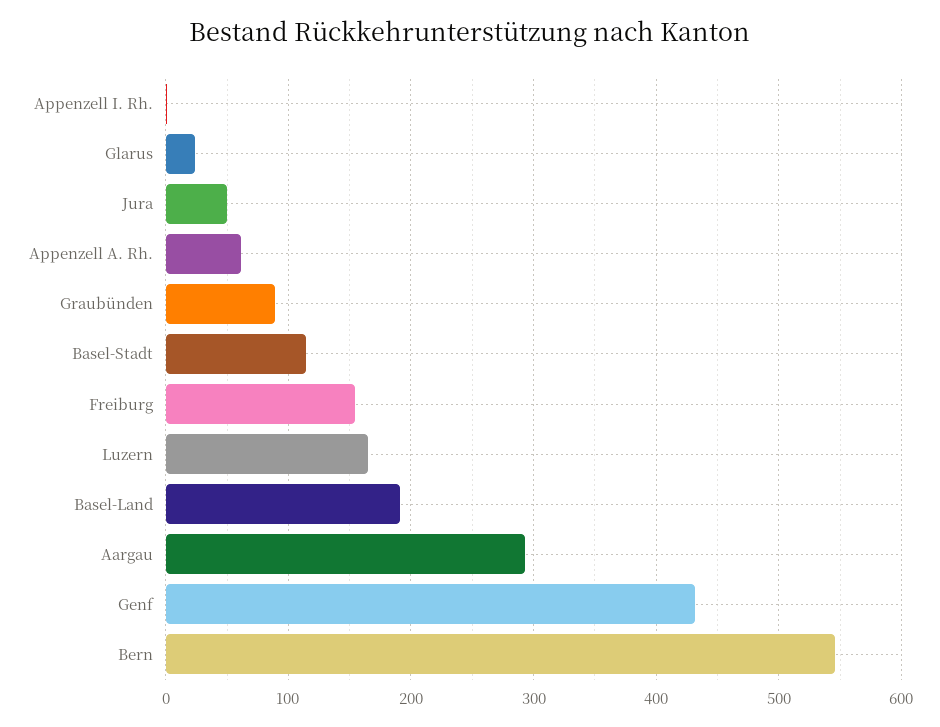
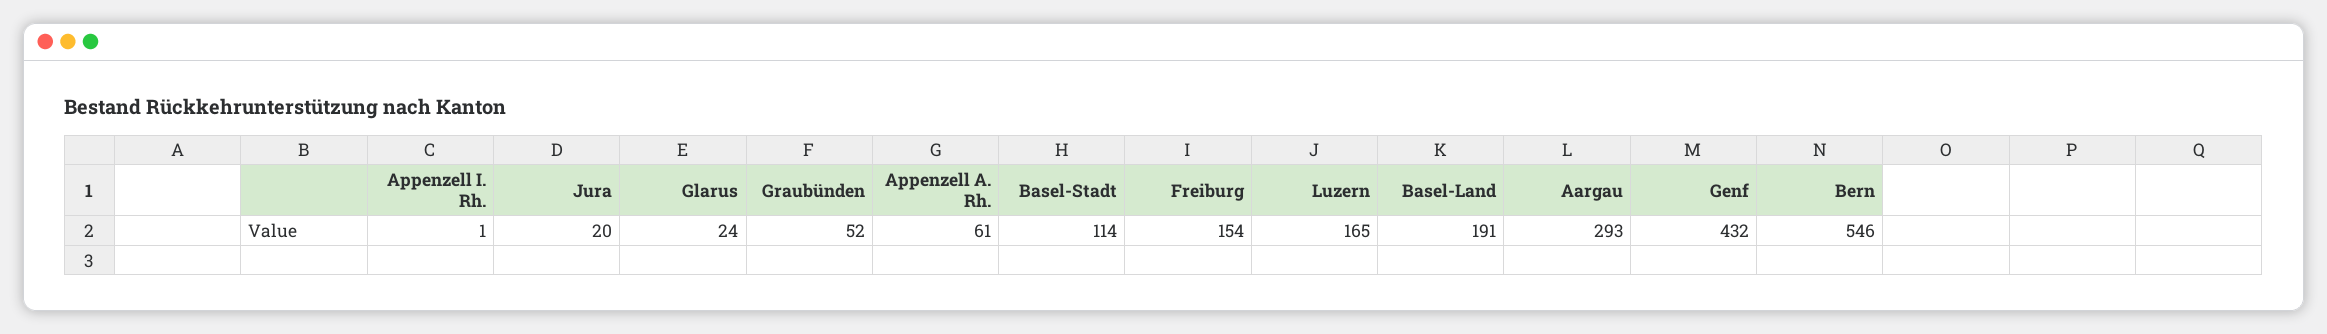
Jura: 50 -> 20
Graubünden: 90 -> 52

